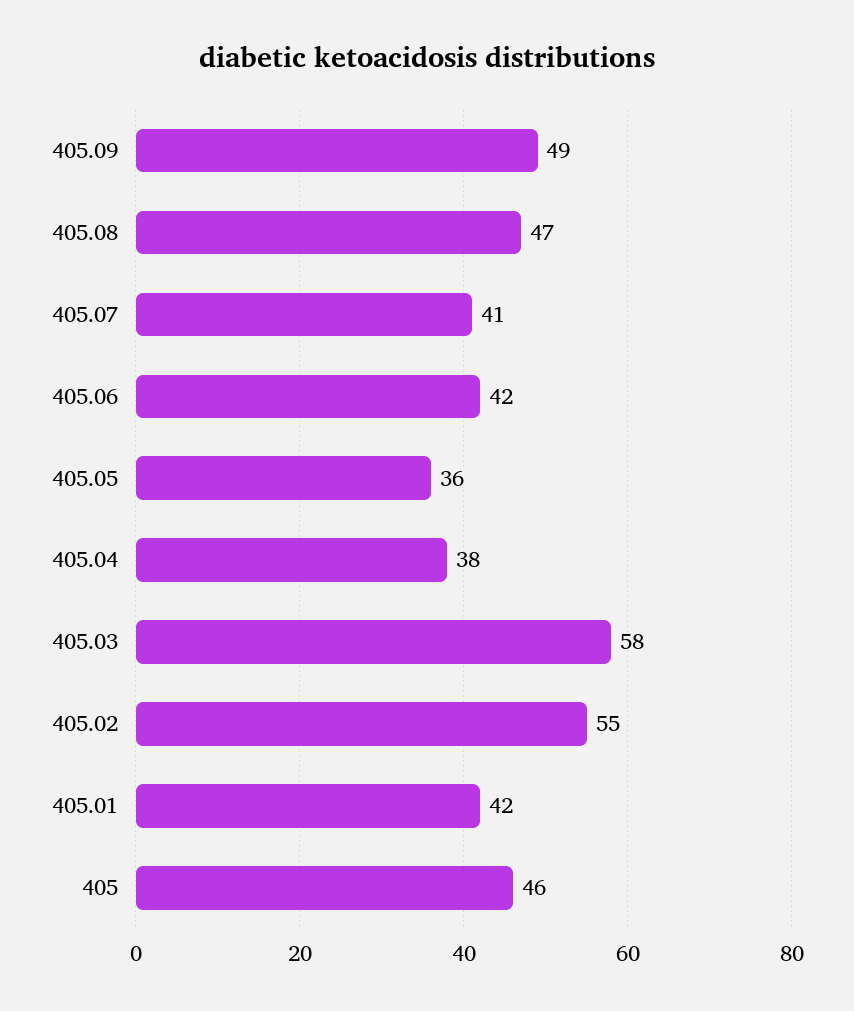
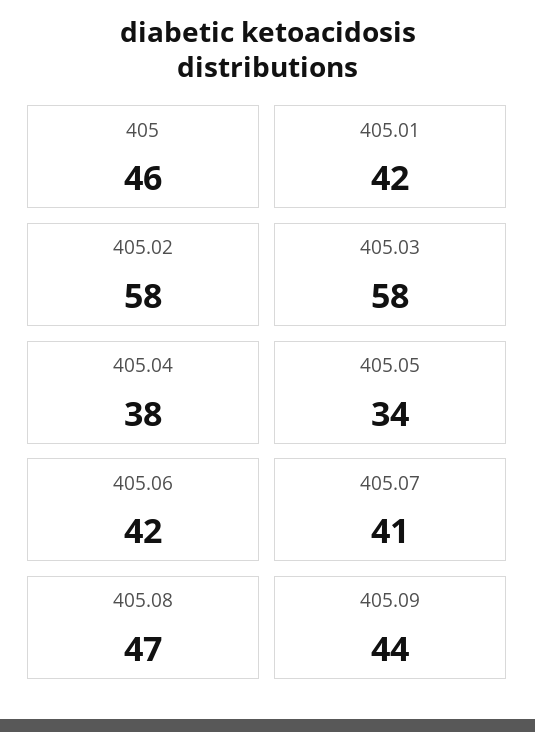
405.09: 49 -> 44
405.05: 36 -> 34
405.02: 55 -> 58

